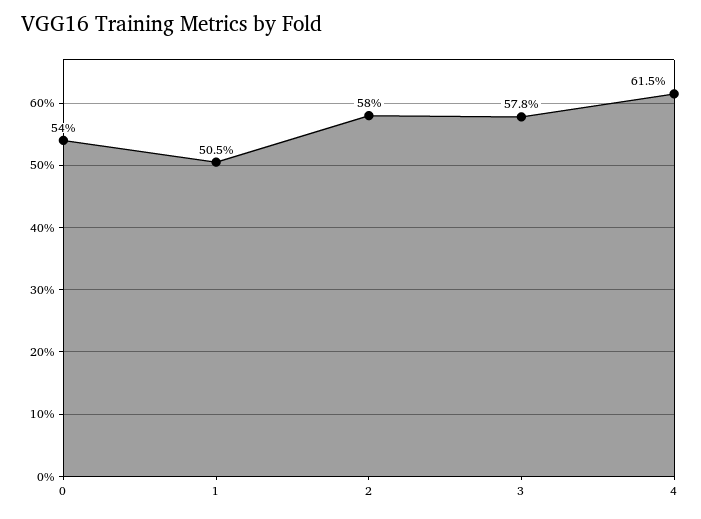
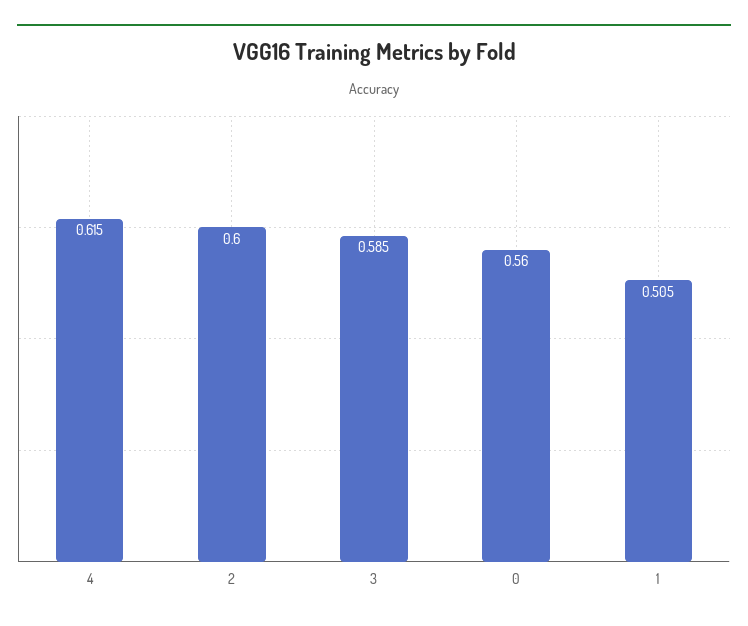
0: 0.54 -> 0.56
2: 0.58 -> 0.6
3: 0.578 -> 0.585

